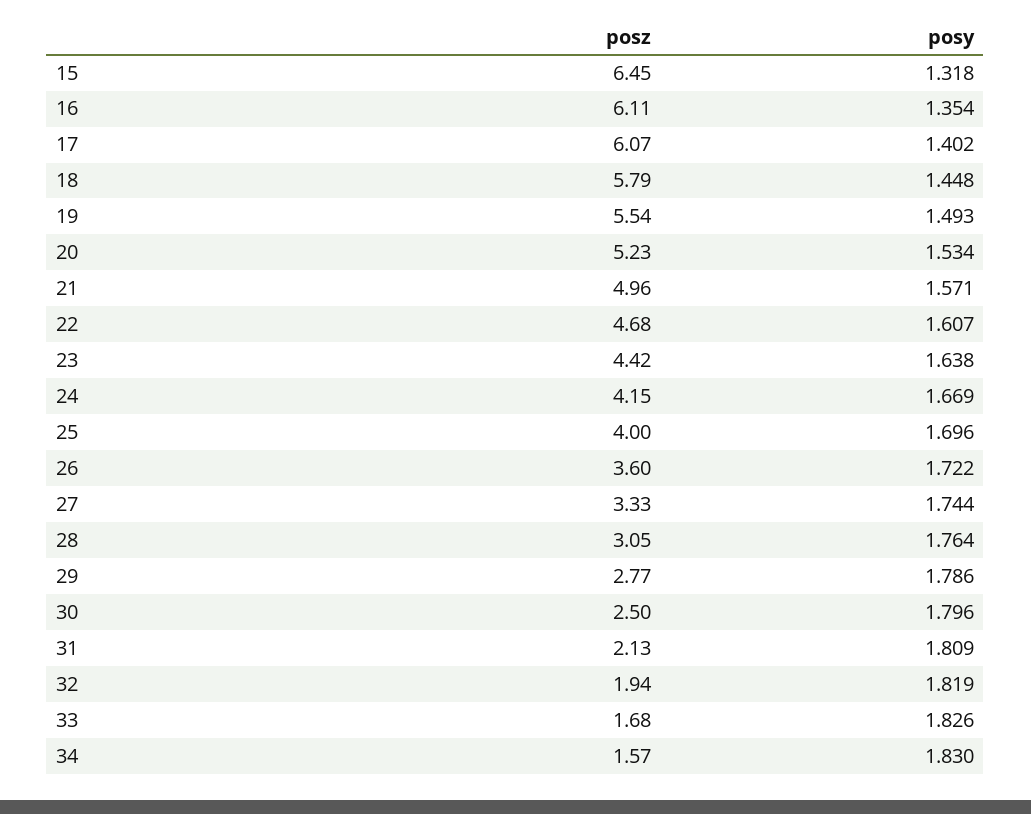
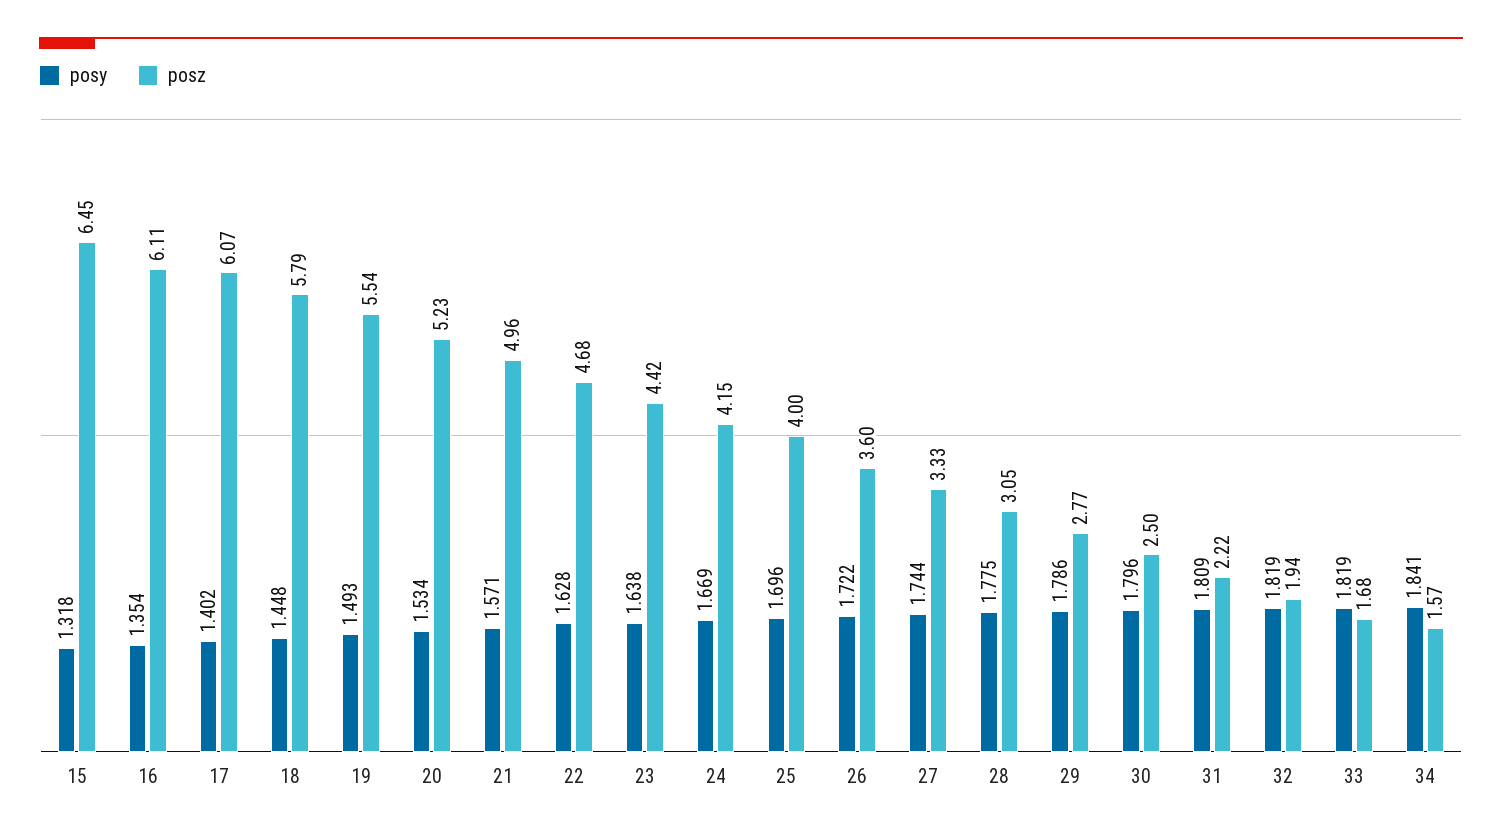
posy, 22: 1.607 -> 1.628
posy, 28: 1.764 -> 1.775
posz, 31: 2.13 -> 2.22
posy, 33: 1.826 -> 1.819
posy, 34: 1.83 -> 1.841

